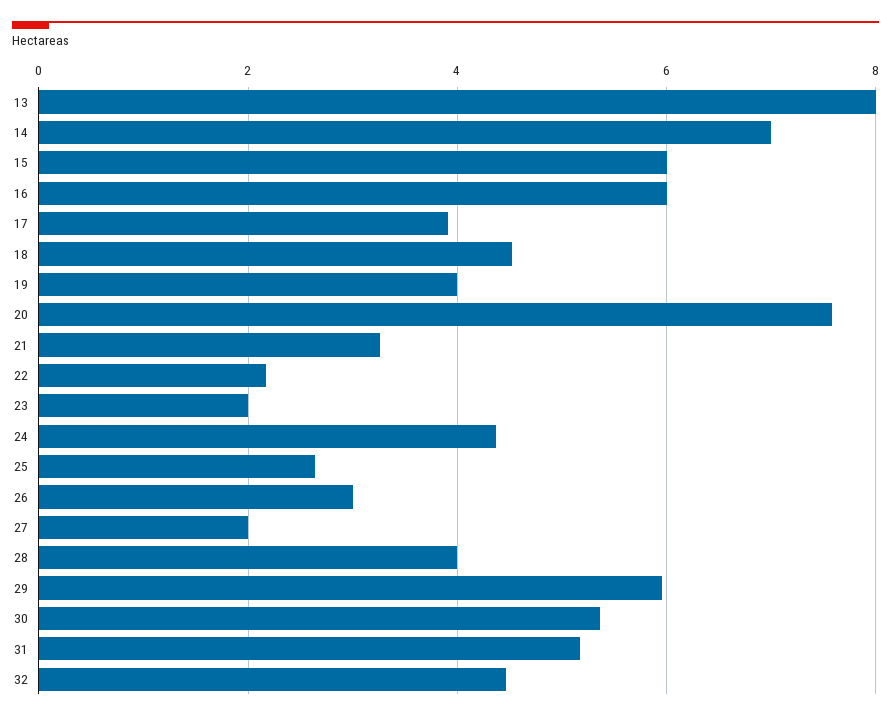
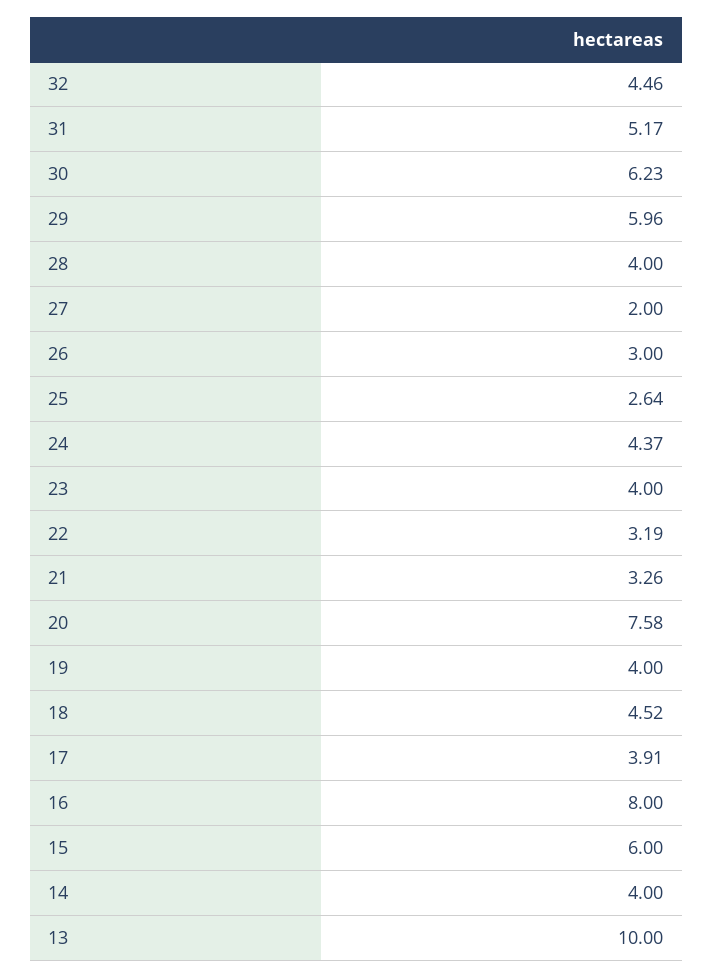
13: 8 -> 10
14: 7 -> 4
16: 6 -> 8
22: 2.2 -> 3.19
23: 2 -> 4
30: 5.4 -> 6.23

